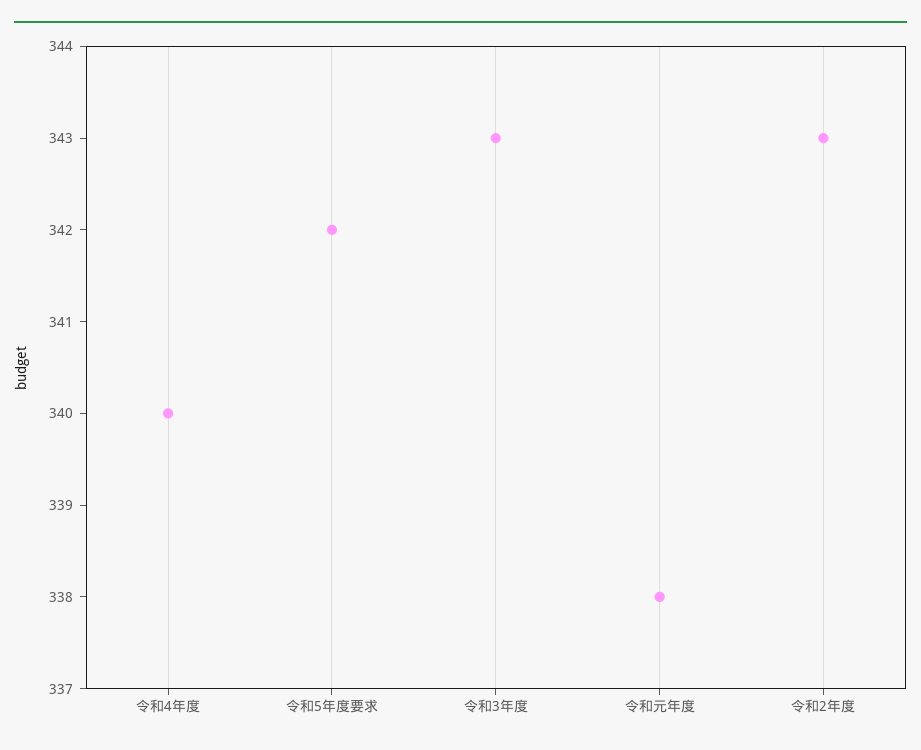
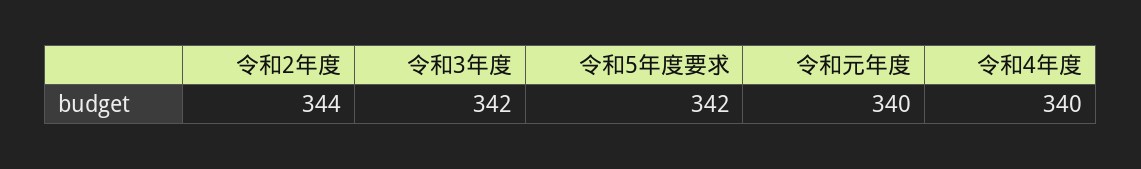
令和3年度: 343 -> 342
令和元年度: 338 -> 340
令和2年度: 343 -> 344

